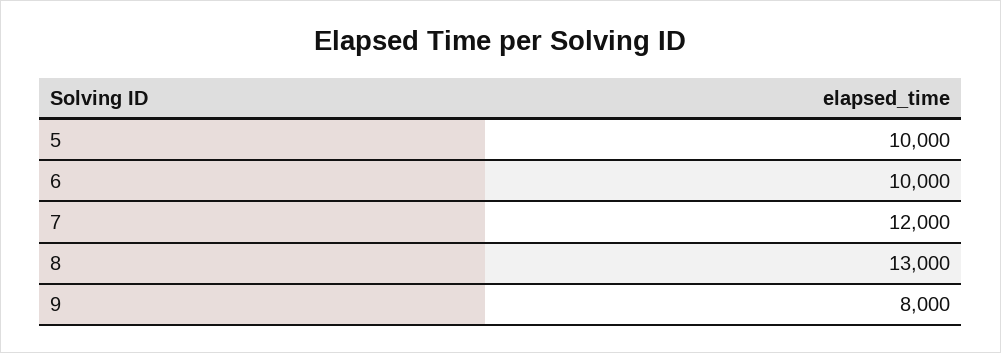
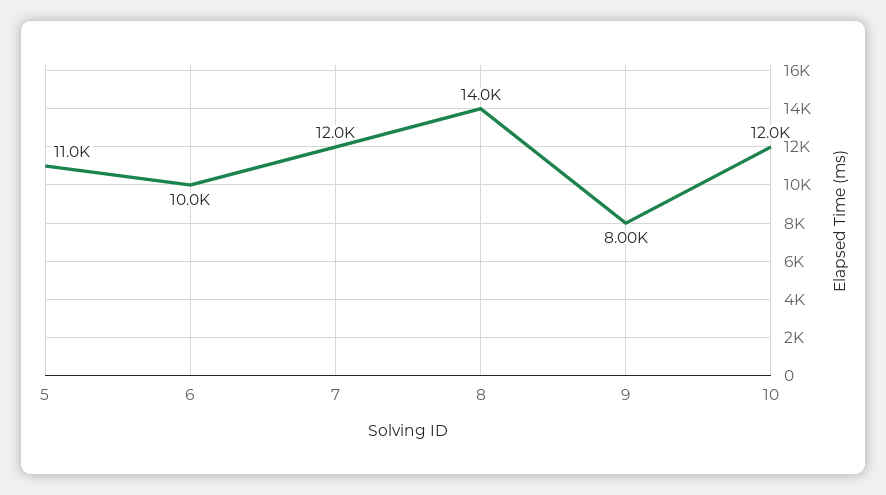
5: 10000 -> 11000
8: 13000 -> 14000
10: none -> 12000

